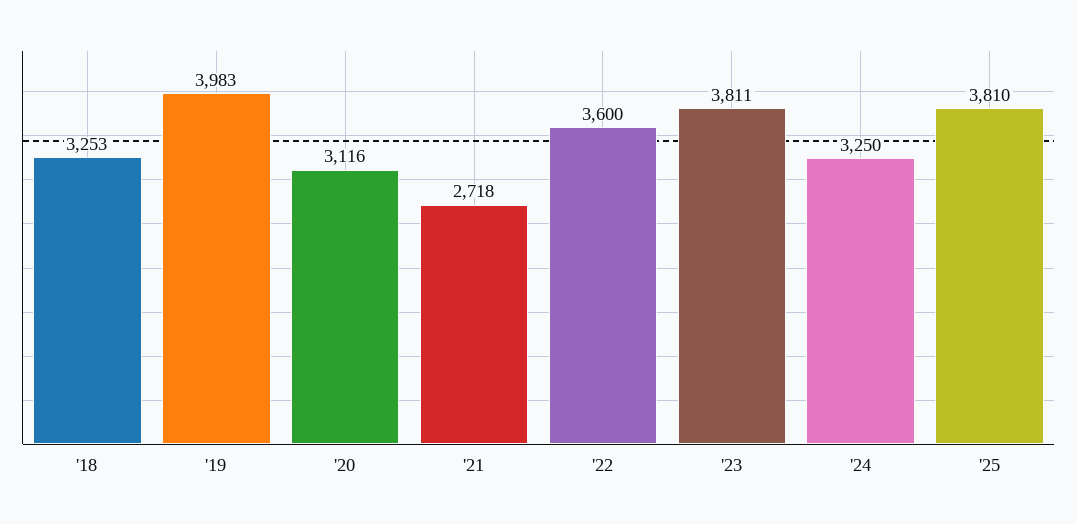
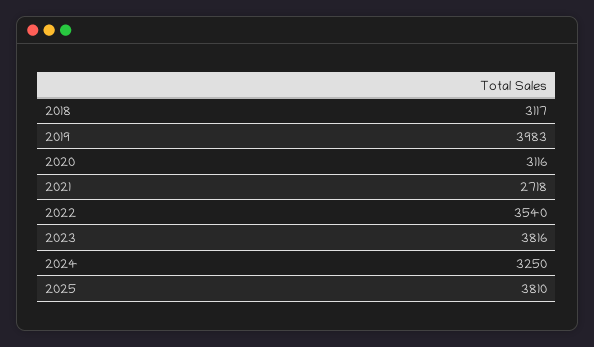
'18: 3253 -> 3117
'22: 3600 -> 3540
'23: 3811 -> 3816

